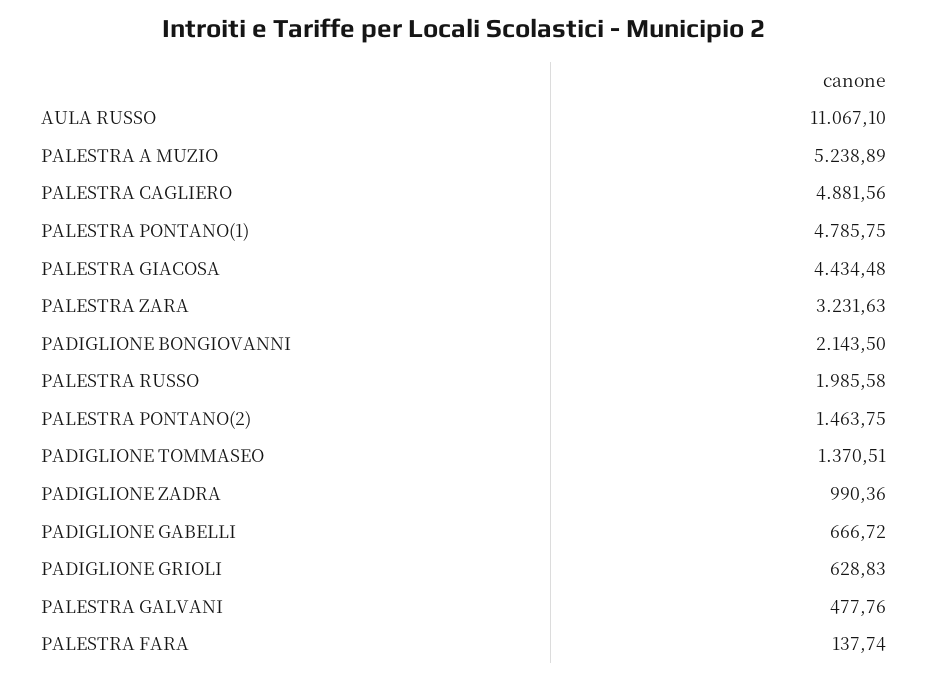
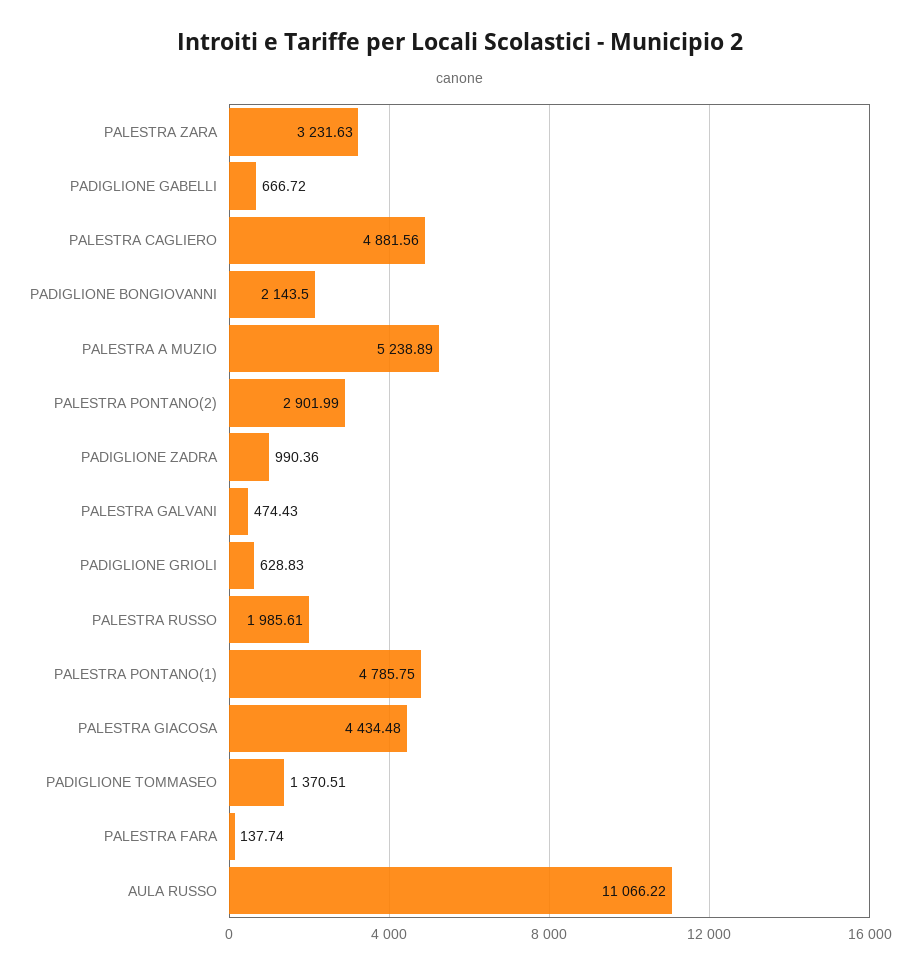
AULA RUSSO: 11067.1 -> 11066.22
PALESTRA RUSSO: 1985.58 -> 1985.61
PALESTRA PONTANO(2): 1463.75 -> 2901.99
PALESTRA GALVANI: 477.76 -> 474.43

